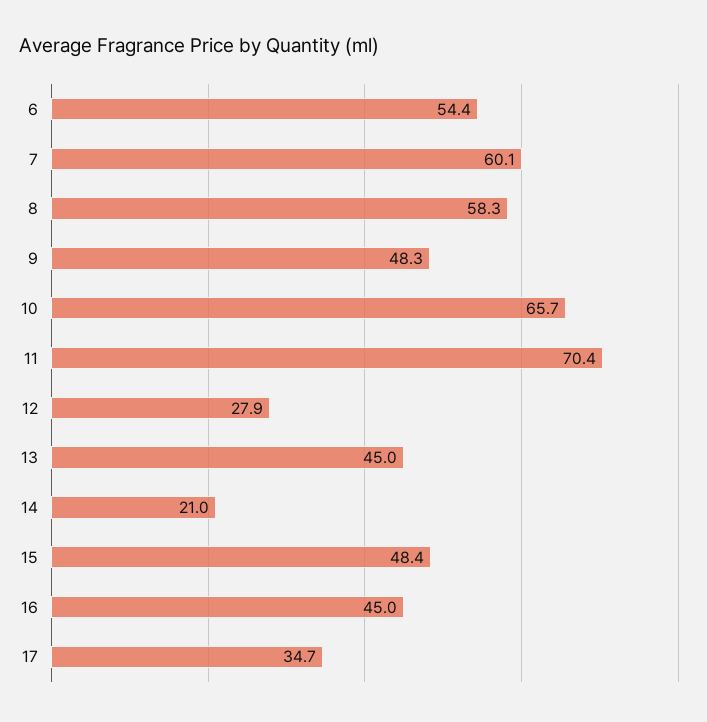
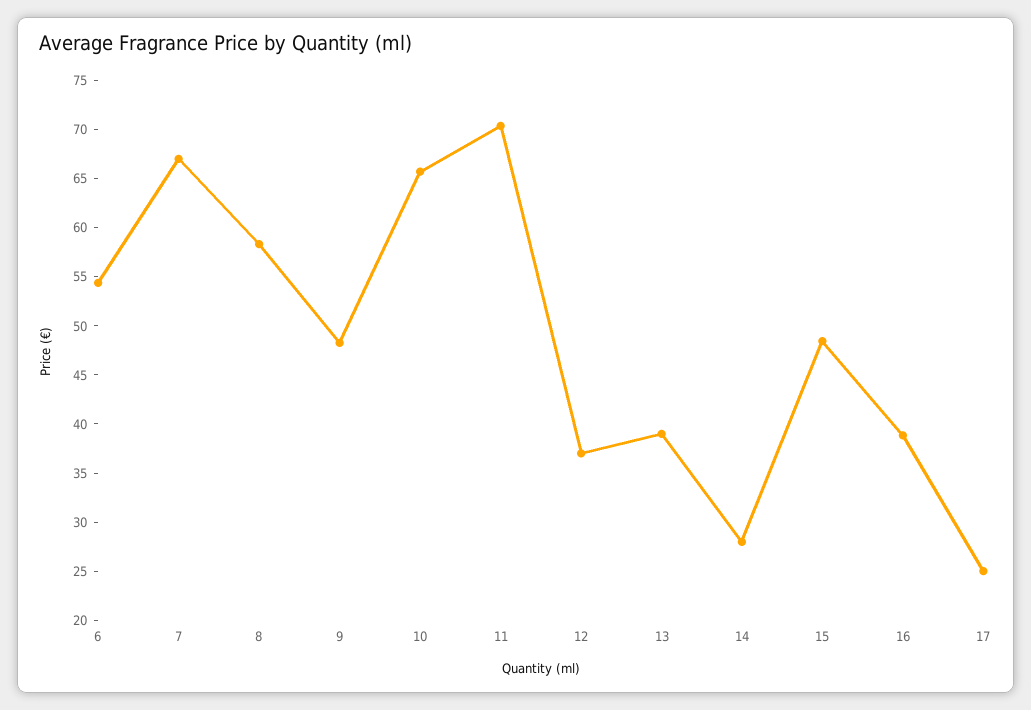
7: 60.1 -> 67
12: 27.9 -> 37
13: 45 -> 39
14: 21 -> 28
16: 45 -> 39
17: 34.7 -> 25

